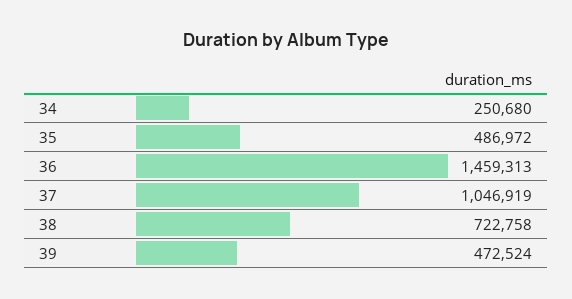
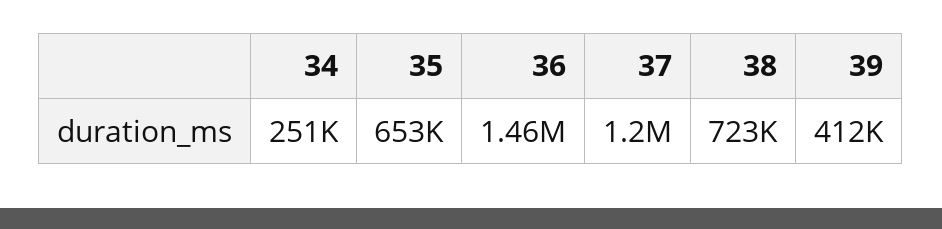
35: 486972 -> 653000
37: 1046919 -> 1200000
39: 472524 -> 412000

